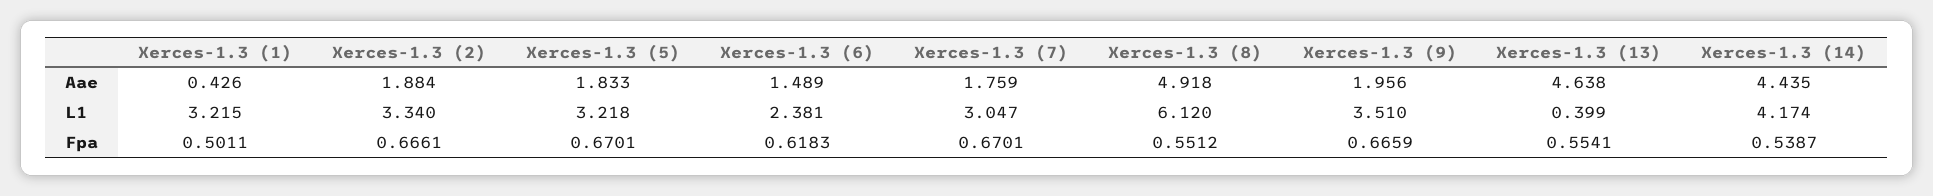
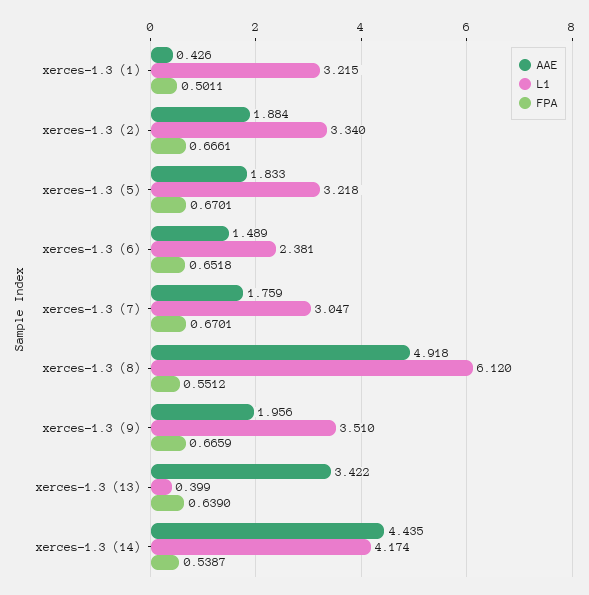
Aae, Xerces-1.3 (13): 4.638 -> 3.422
Fpa, Xerces-1.3 (6): 0.6183 -> 0.6518
Fpa, Xerces-1.3 (13): 0.5541 -> 0.639

